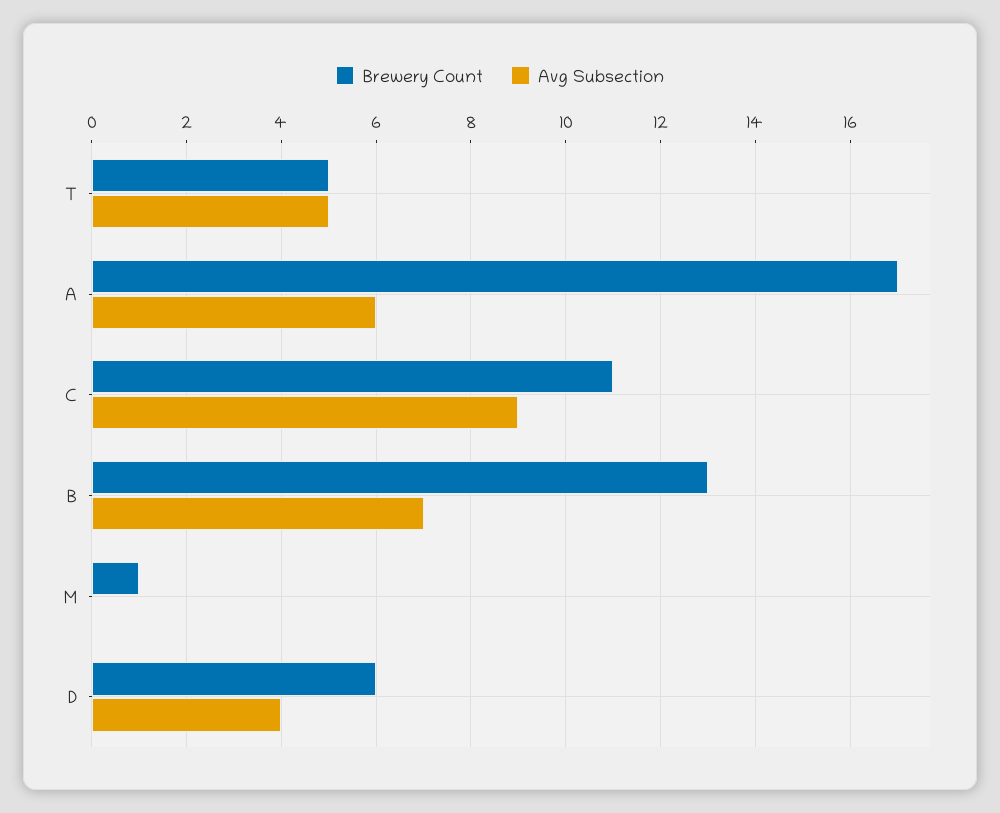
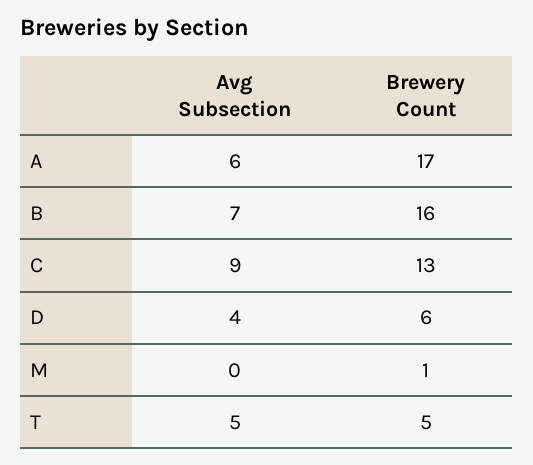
Brewery Count, C: 11 -> 13
Brewery Count, B: 13 -> 16

